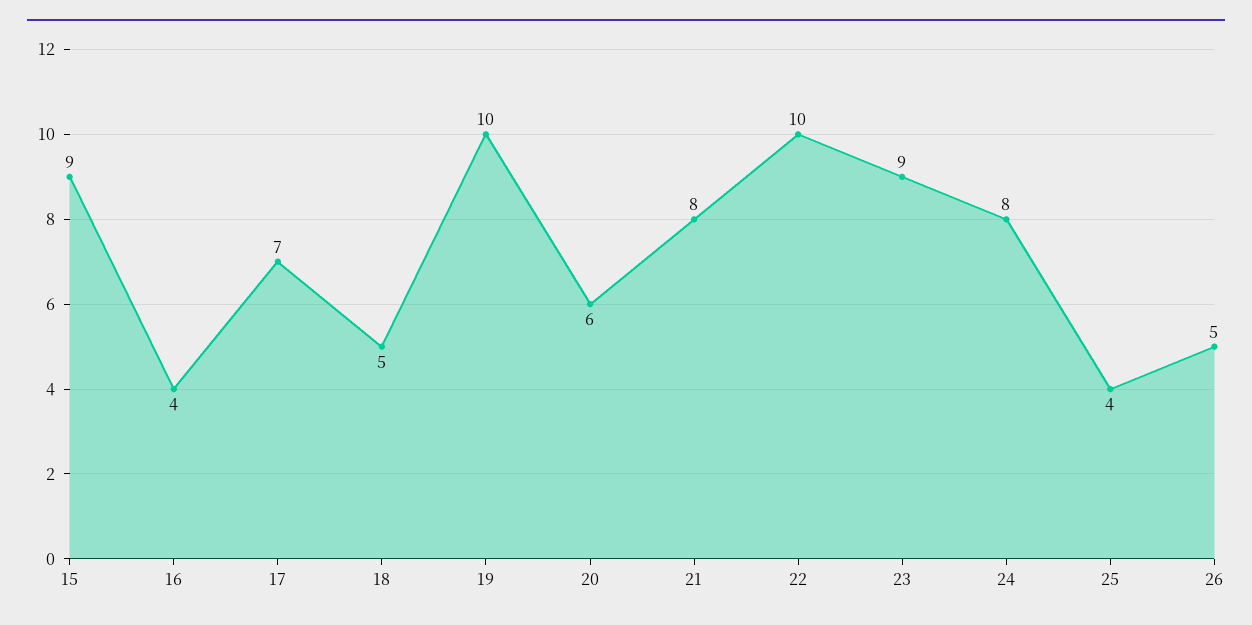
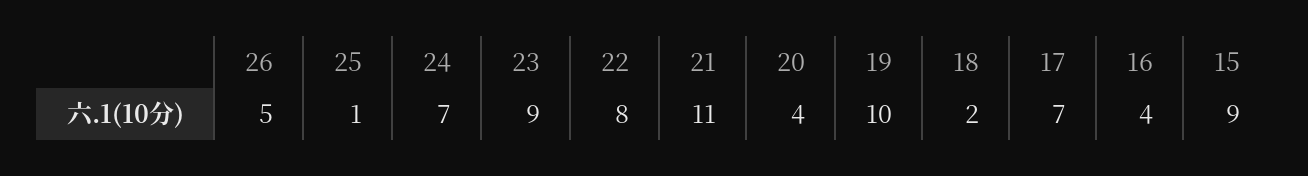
18: 5 -> 2
20: 6 -> 4
21: 8 -> 11
22: 10 -> 8
24: 8 -> 7
25: 4 -> 1

